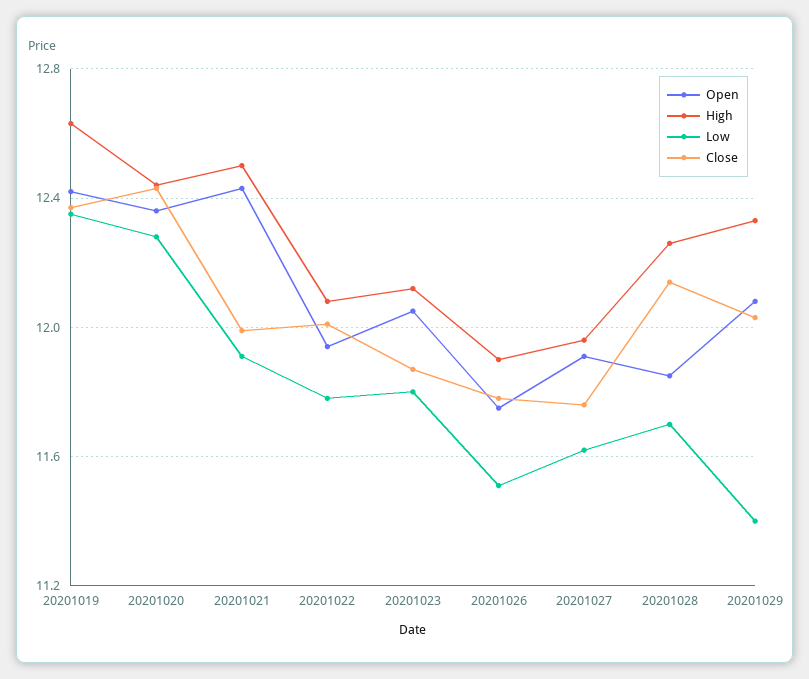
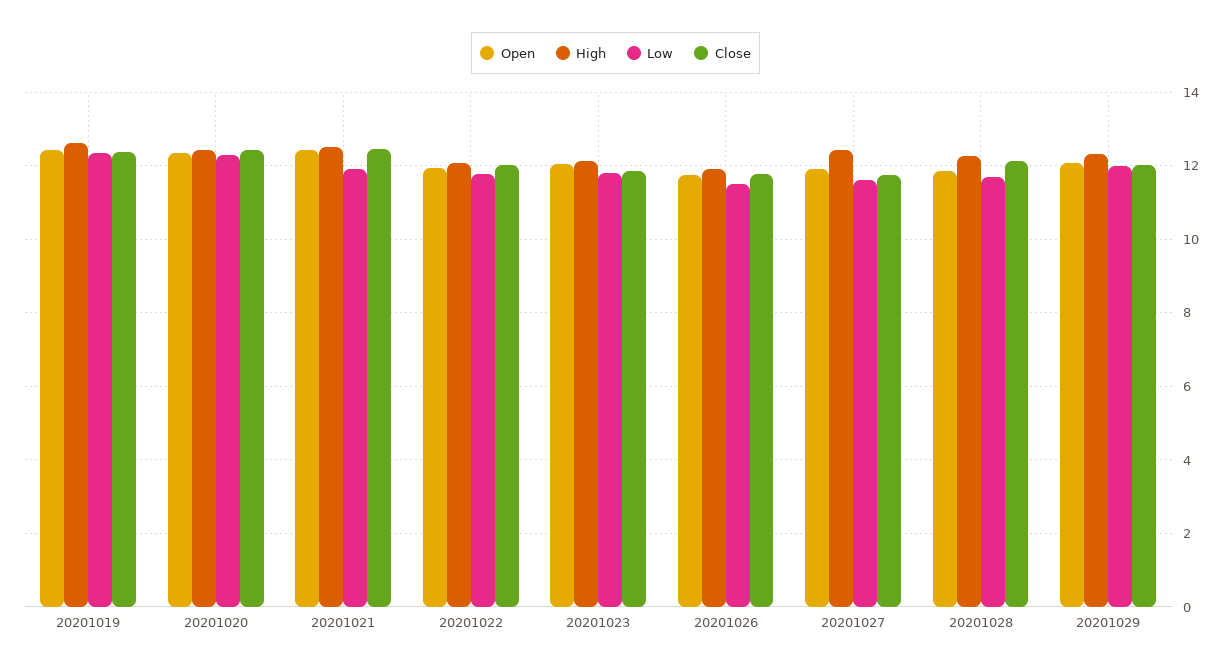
Close, 20201021: 12 -> 12.4
High, 20201027: 11.95 -> 12.4
Low, 20201029: 11.4 -> 12

